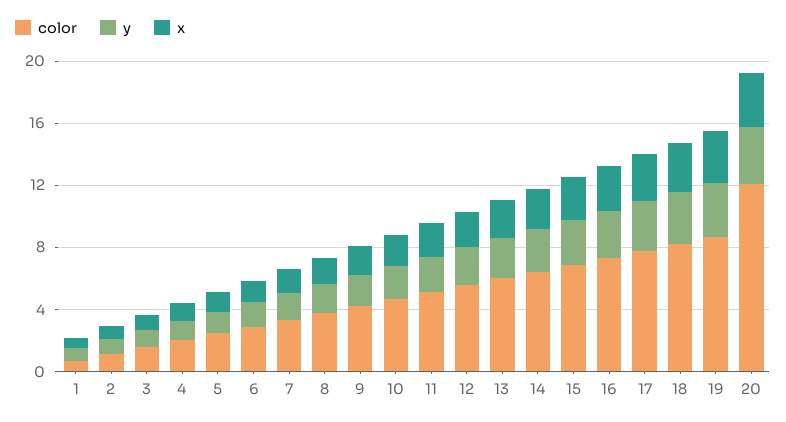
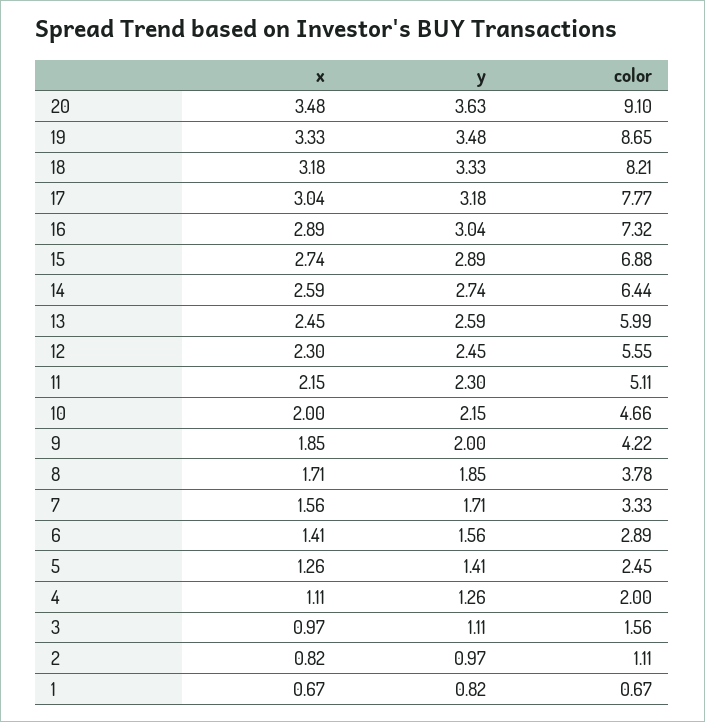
color, 20: 12 -> 9.1

